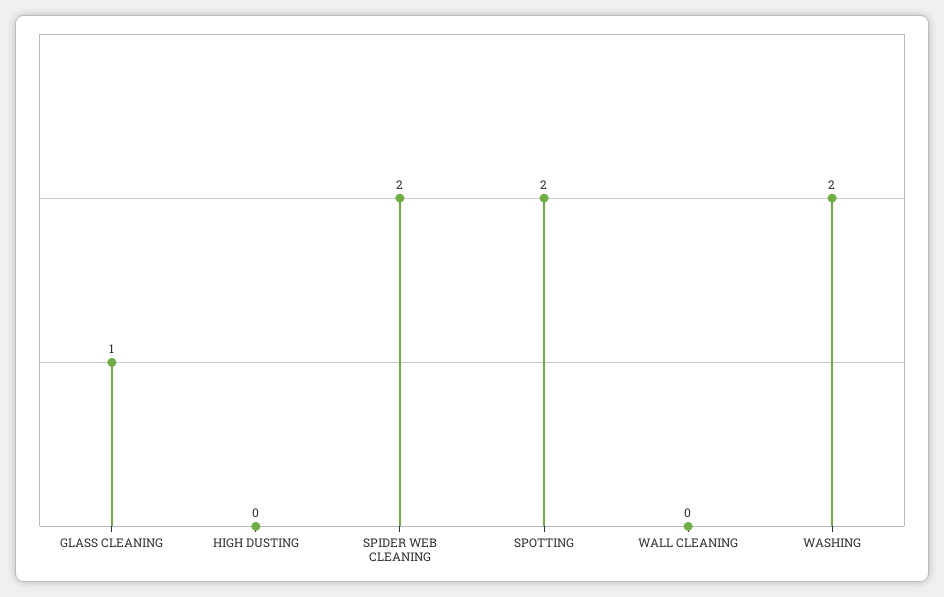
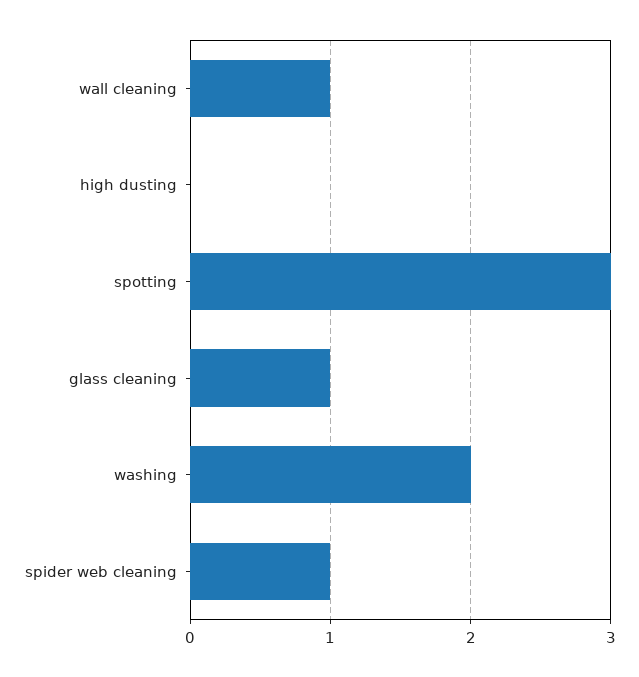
SPIDER WEB CLEANING: 2 -> 1
SPOTTING: 2 -> 3
WALL CLEANING: 0 -> 1

